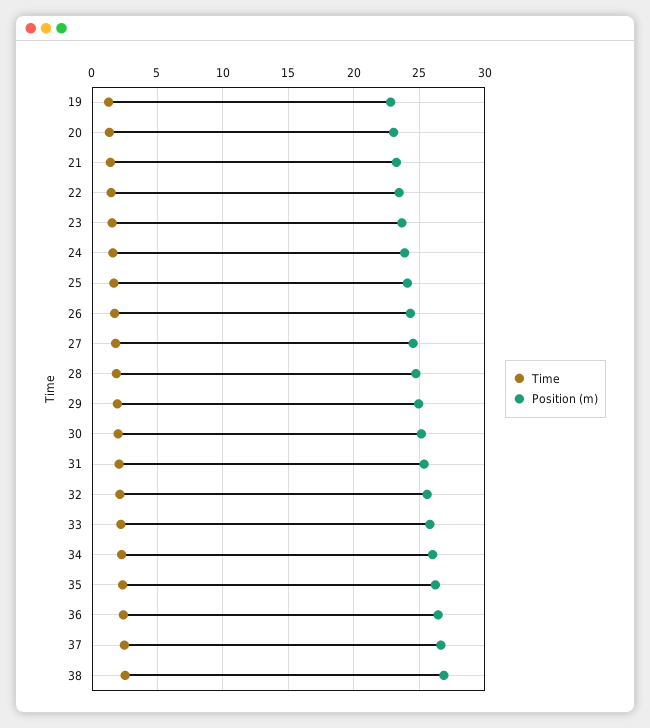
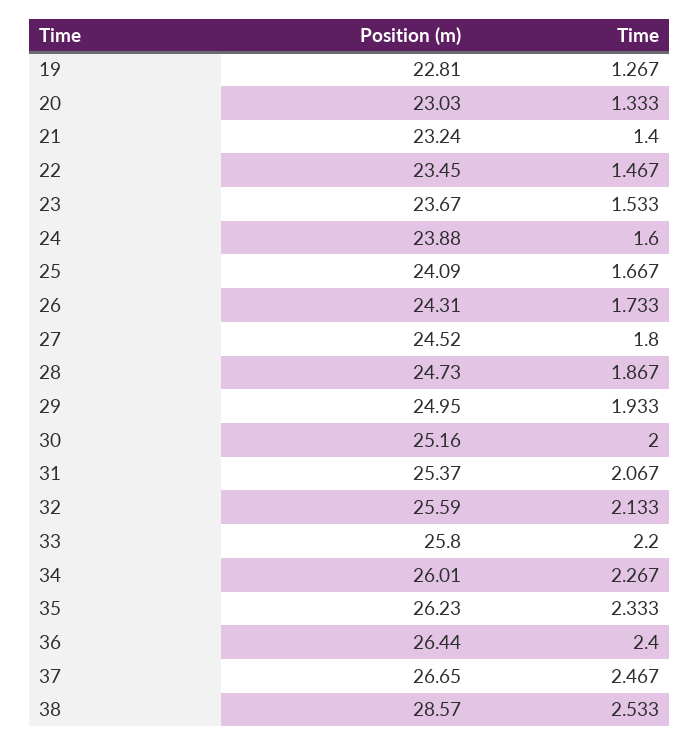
Position (m), 38: 27 -> 28.57

